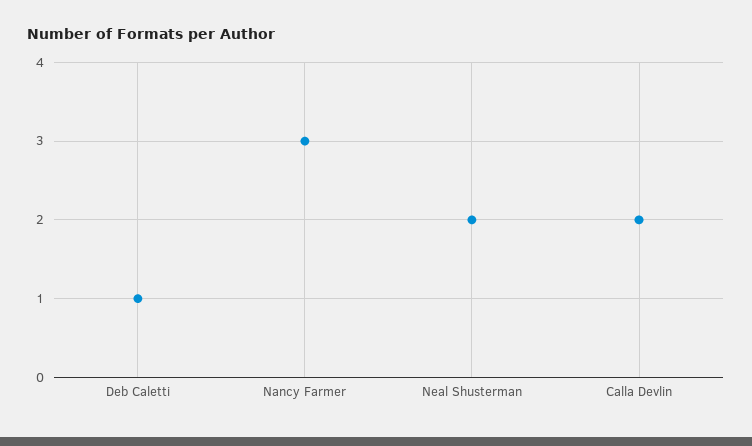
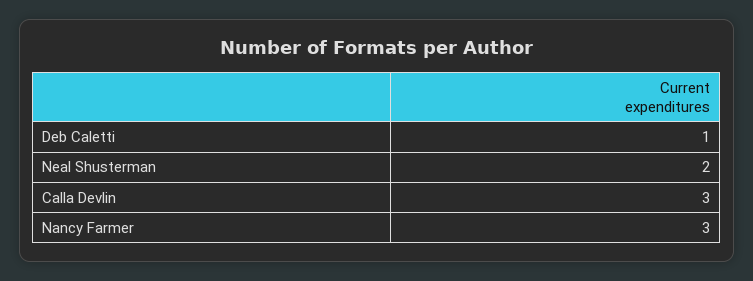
Calla Devlin: 2 -> 3

